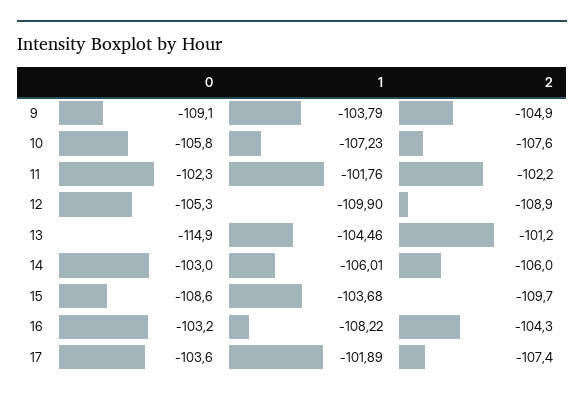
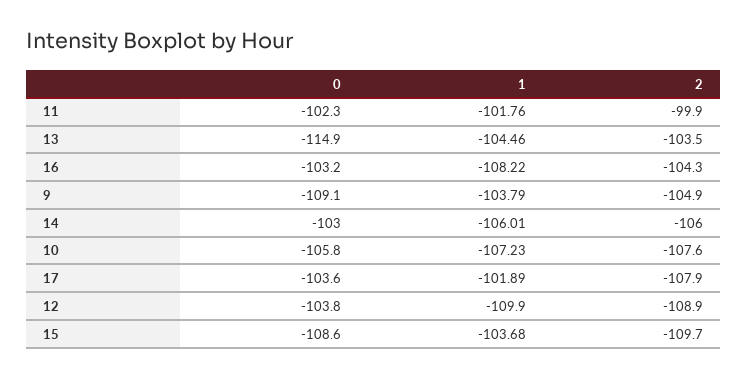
2, 11: -102.2 -> -99.9
0, 12: -105.3 -> -103.8
2, 13: -101.2 -> -103.5
2, 17: -107.4 -> -107.9

